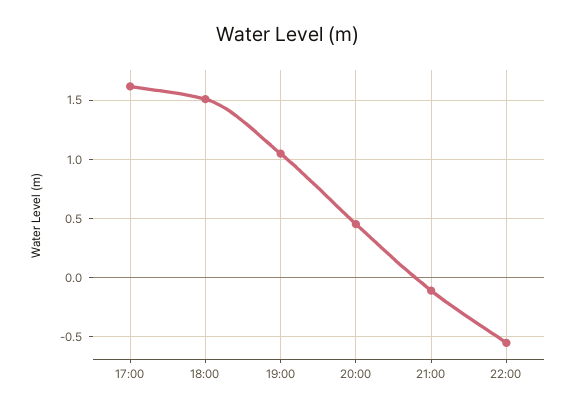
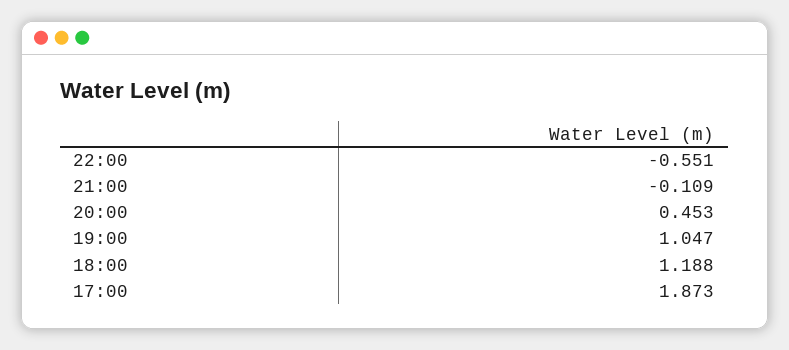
17:00: 1.6 -> 1.873
18:00: 1.5 -> 1.188

